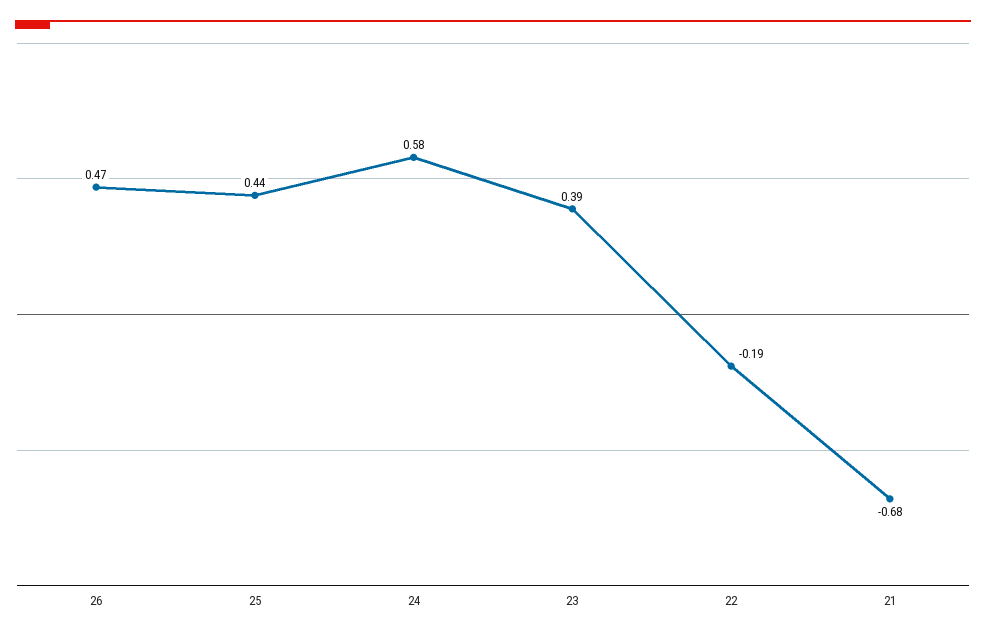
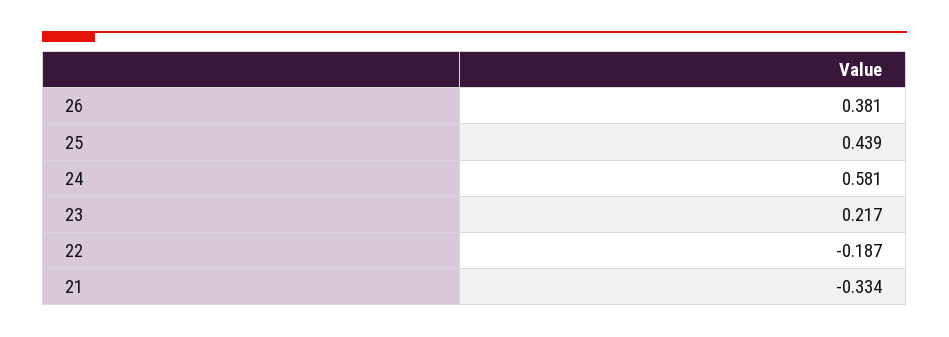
26: 0.47 -> 0.381
23: 0.39 -> 0.217
21: -0.68 -> -0.334

